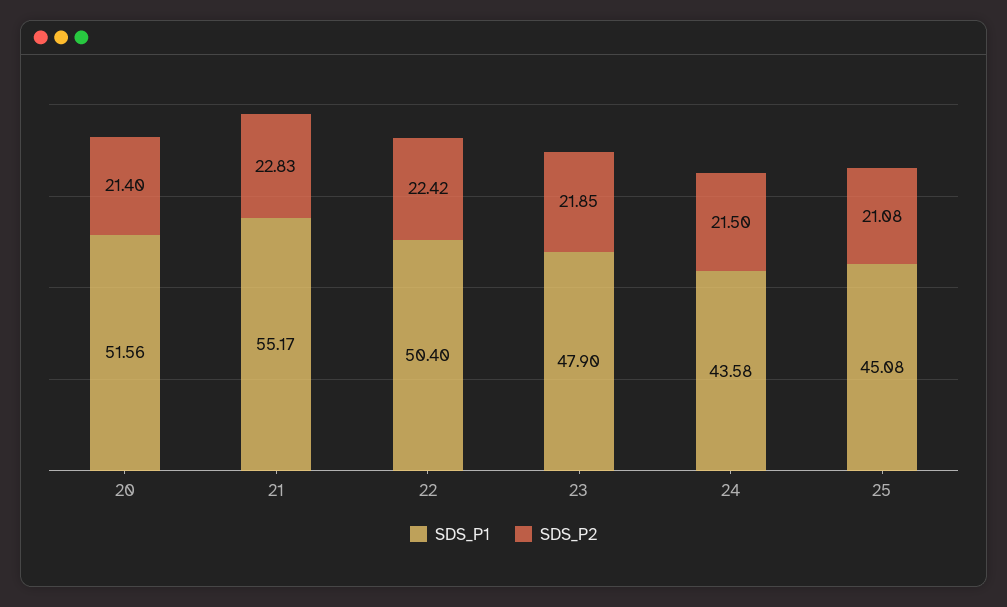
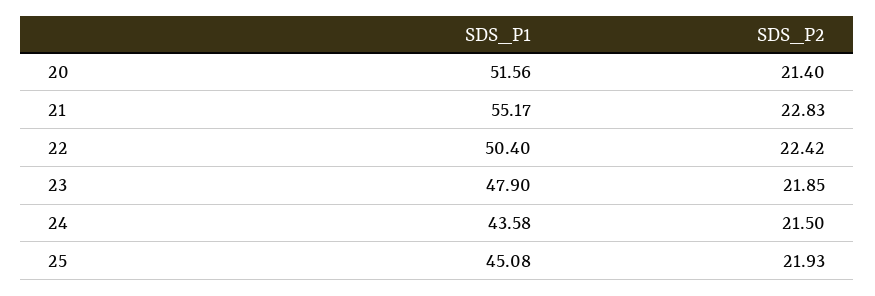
SDS_P2, 25: 21.08 -> 21.93

